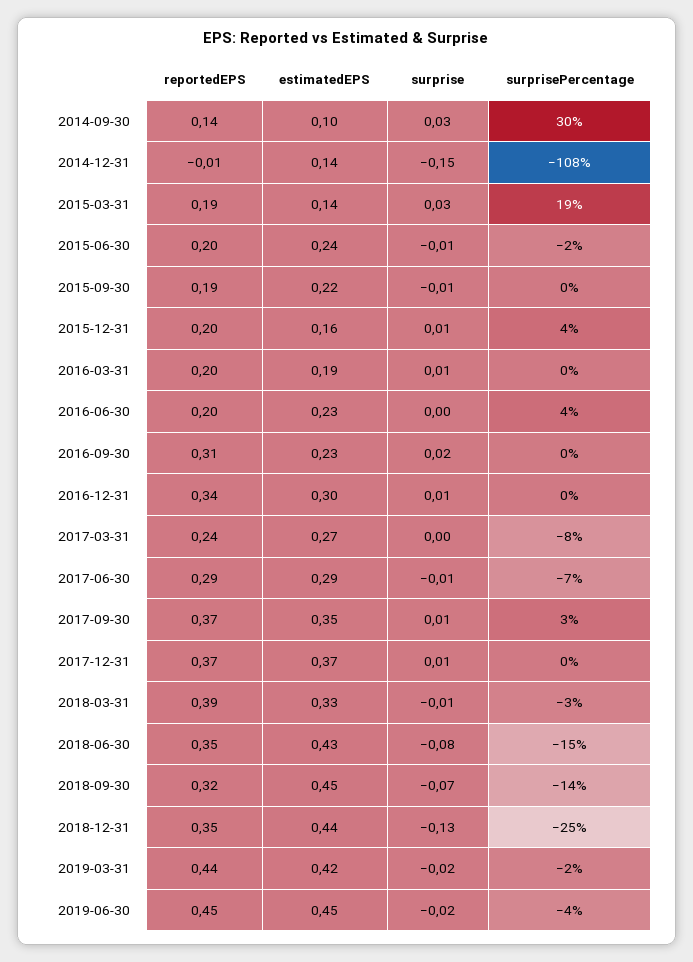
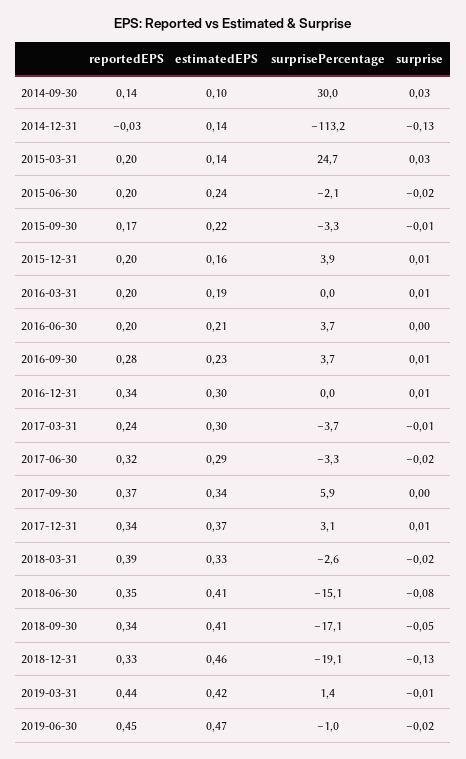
reportedEPS, 2014-12-31: -0.01 -> -0.03
surprise, 2014-12-31: -0.15 -> -0.13
surprisePercentage, 2014-12-31: -108 -> -113.2
reportedEPS, 2015-03-31: 0.19 -> 0.2
surprisePercentage, 2015-03-31: 19 -> 24.7
surprise, 2015-06-30: -0.01 -> -0.02
reportedEPS, 2015-09-30: 0.19 -> 0.17
surprisePercentage, 2015-09-30: 0 -> -3.3
estimatedEPS, 2016-06-30: 0.23 -> 0.21
reportedEPS, 2016-09-30: 0.31 -> 0.28
surprise, 2016-09-30: 0.02 -> 0.01
surprisePercentage, 2016-09-30: 0 -> 3.7
estimatedEPS, 2017-03-31: 0.27 -> 0.3
surprise, 2017-03-31: 0 -> -0.01
surprisePercentage, 2017-03-31: -8 -> -3.7
reportedEPS, 2017-06-30: 0.29 -> 0.32
surprise, 2017-06-30: -0.01 -> -0.02
surprisePercentage, 2017-06-30: -7 -> -3.3
estimatedEPS, 2017-09-30: 0.35 -> 0.34
surprise, 2017-09-30: 0.01 -> 0
surprisePercentage, 2017-09-30: 3 -> 5.9
reportedEPS, 2017-12-31: 0.37 -> 0.34
surprisePercentage, 2017-12-31: 0 -> 3.1
surprise, 2018-03-31: -0.01 -> -0.02
estimatedEPS, 2018-06-30: 0.43 -> 0.41
reportedEPS, 2018-09-30: 0.32 -> 0.34
estimatedEPS, 2018-09-30: 0.45 -> 0.41
surprise, 2018-09-30: -0.07 -> -0.05
surprisePercentage, 2018-09-30: -14 -> -17.1
reportedEPS, 2018-12-31: 0.35 -> 0.33
estimatedEPS, 2018-12-31: 0.44 -> 0.46
surprisePercentage, 2018-12-31: -25 -> -19.1
surprise, 2019-03-31: -0.02 -> -0.01
surprisePercentage, 2019-03-31: -2 -> 1.4
estimatedEPS, 2019-06-30: 0.45 -> 0.47
surprisePercentage, 2019-06-30: -4 -> -1

